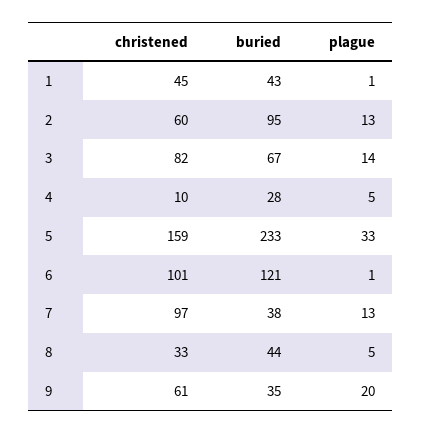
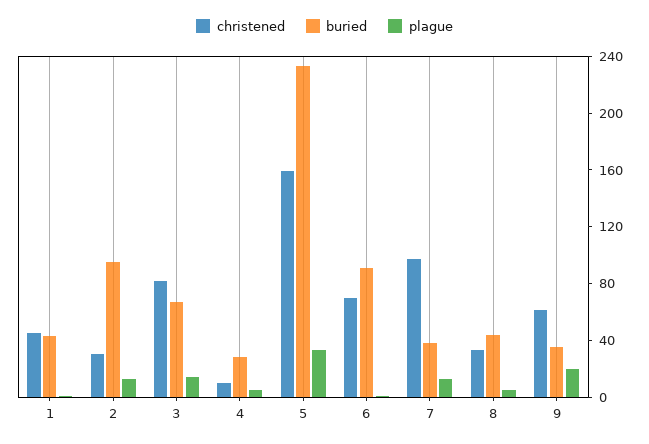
christened, 2: 60 -> 30
christened, 6: 101 -> 70
buried, 6: 121 -> 90

